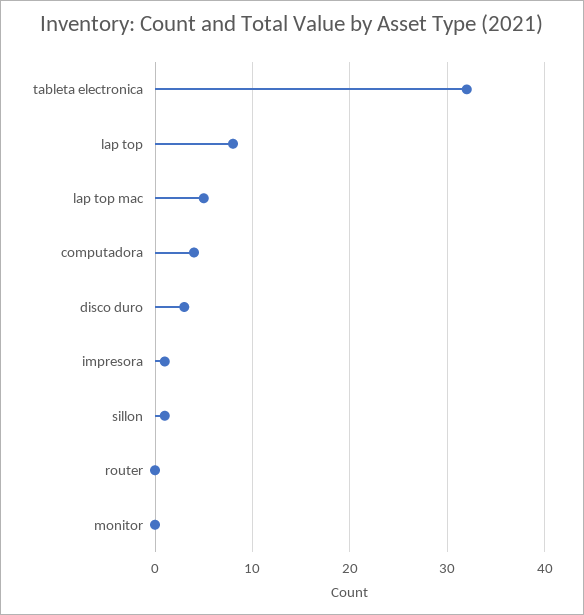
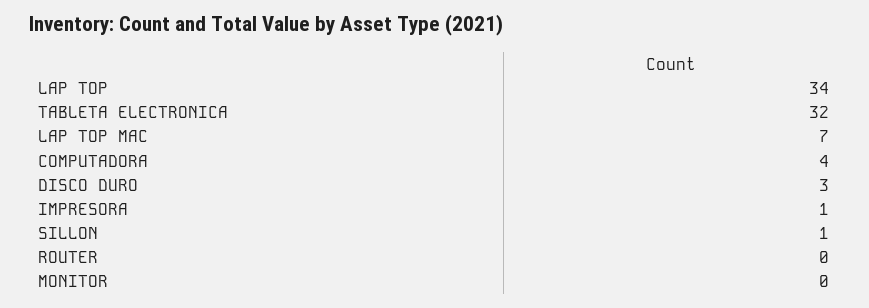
lap top: 8 -> 34
lap top mac: 5 -> 7

